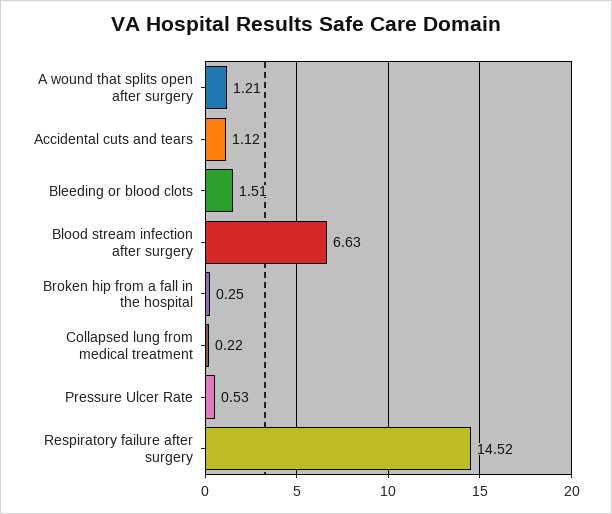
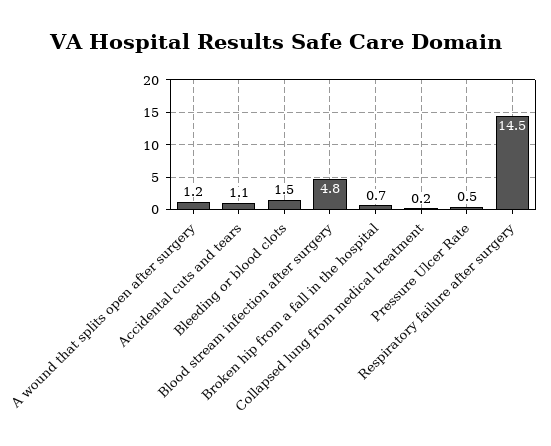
Blood stream infection after surgery: 6.63 -> 4.8
Broken hip from a fall in the hospital: 0.25 -> 0.7

